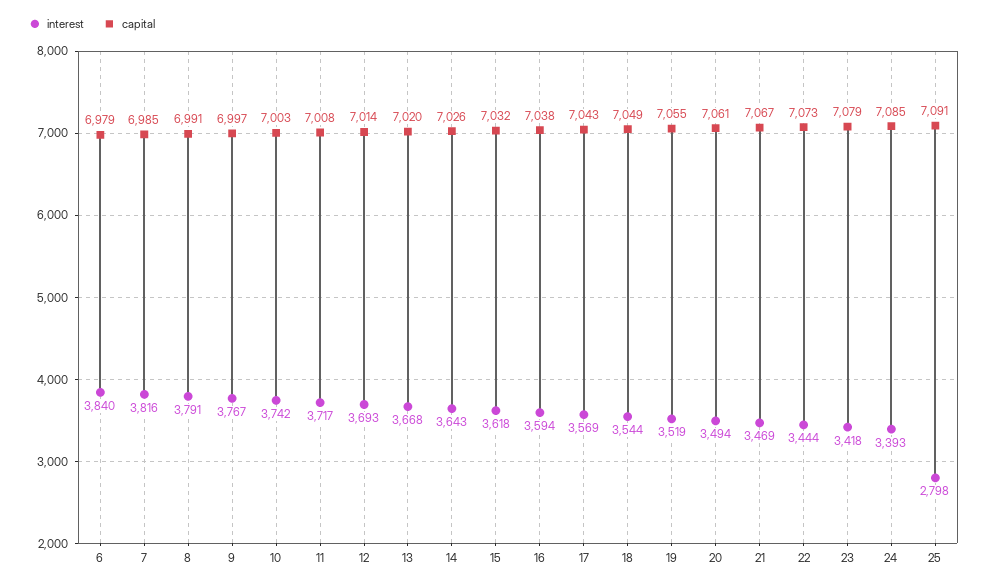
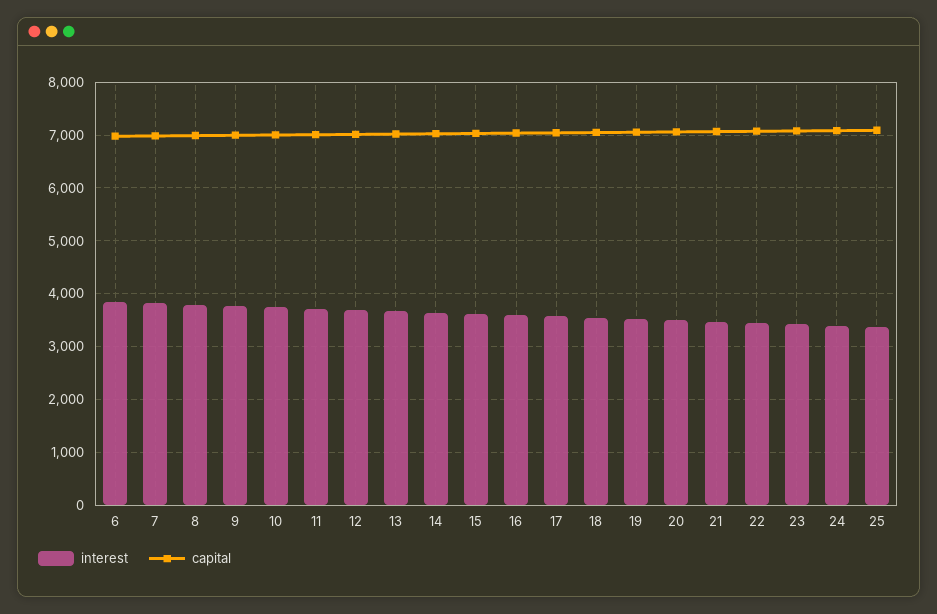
interest, 25: 2798 -> 3400

